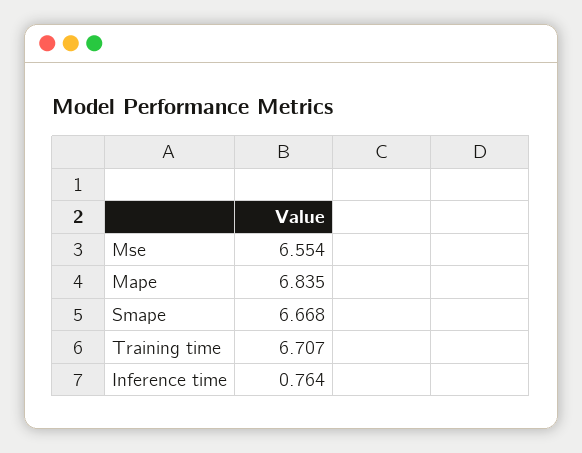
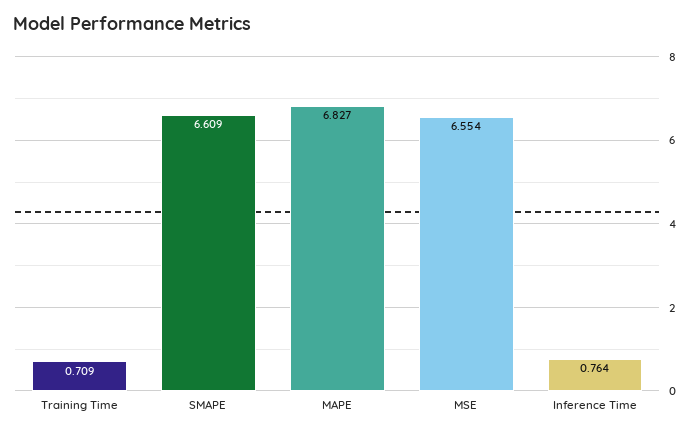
Mape: 6.835 -> 6.827
Smape: 6.668 -> 6.609
Training time: 6.707 -> 0.709

